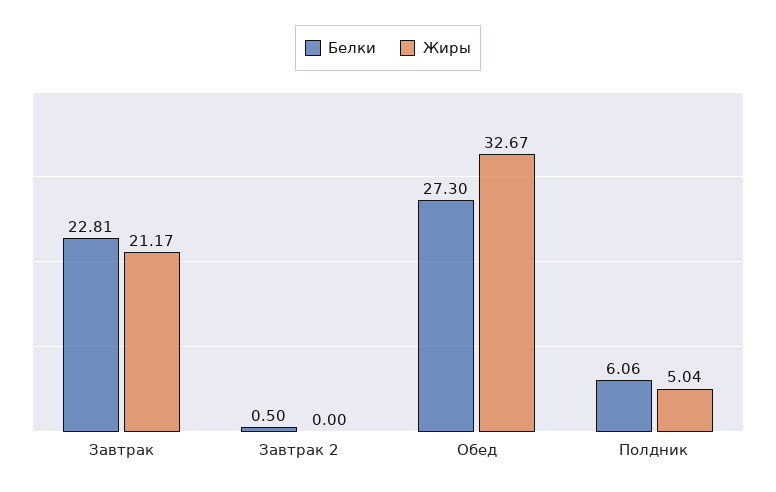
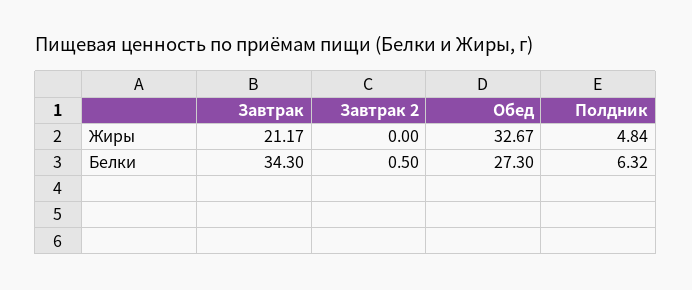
Белки, Завтрак: 22.81 -> 34.3
Белки, Полдник: 6.06 -> 6.32
Жиры, Полдник: 5.04 -> 4.84

